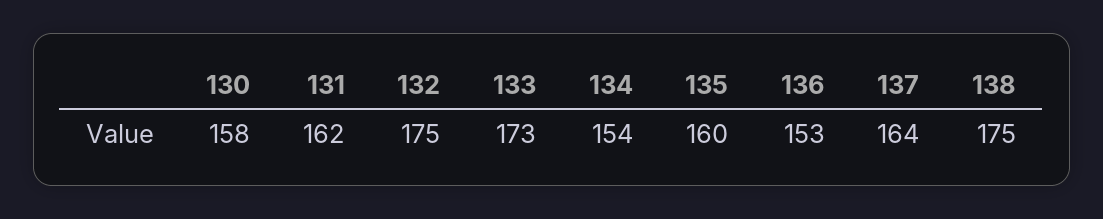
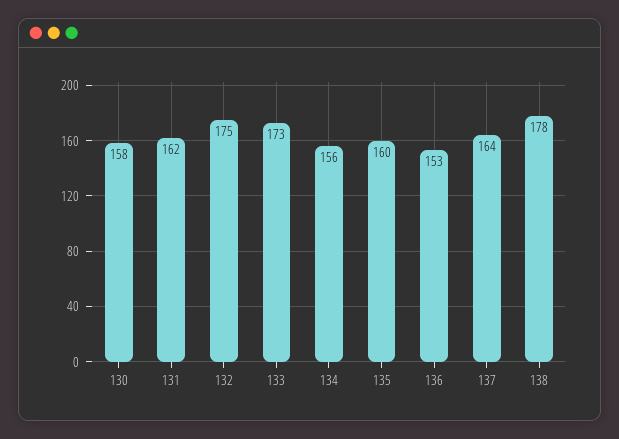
134: 154 -> 156
138: 175 -> 178

